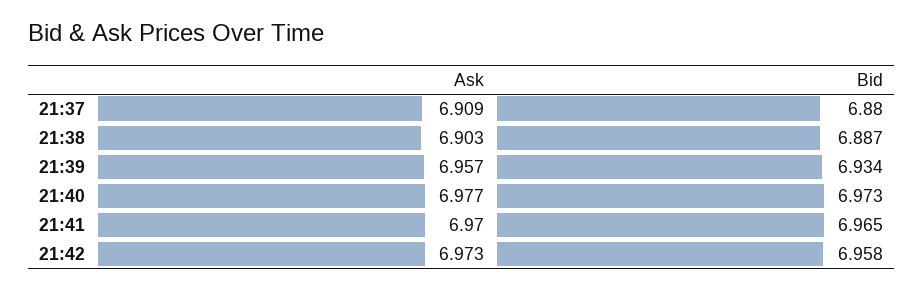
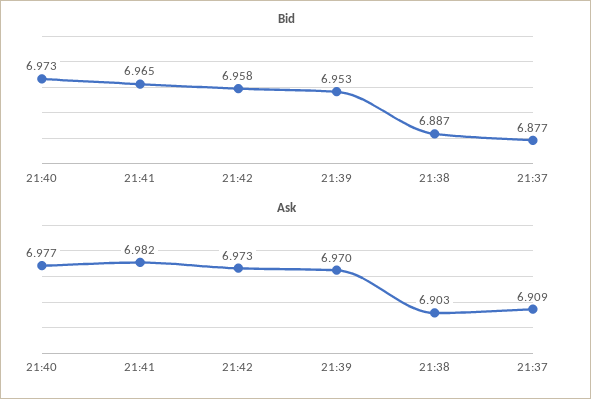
Bid, 21:37: 6.88 -> 6.877
Ask, 21:39: 6.957 -> 6.97
Bid, 21:39: 6.934 -> 6.953
Ask, 21:41: 6.97 -> 6.982

